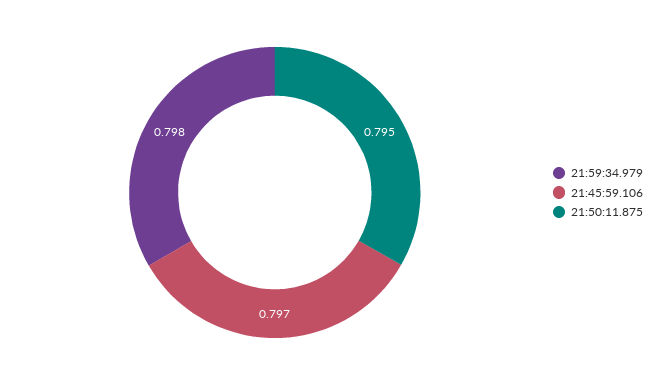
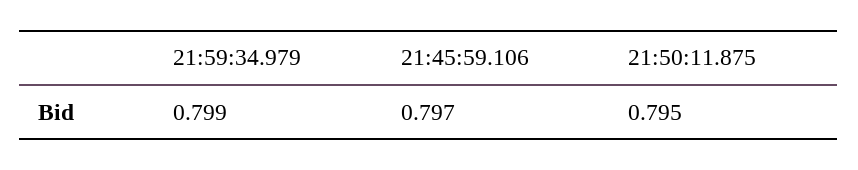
21:59:34.979: 0.798 -> 0.799

